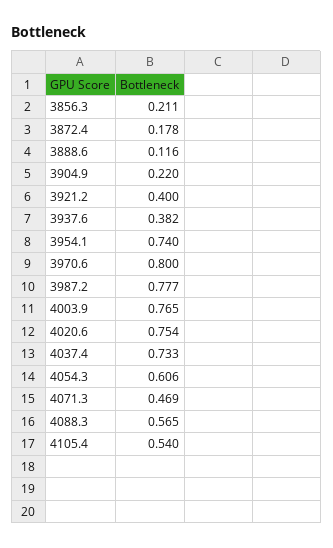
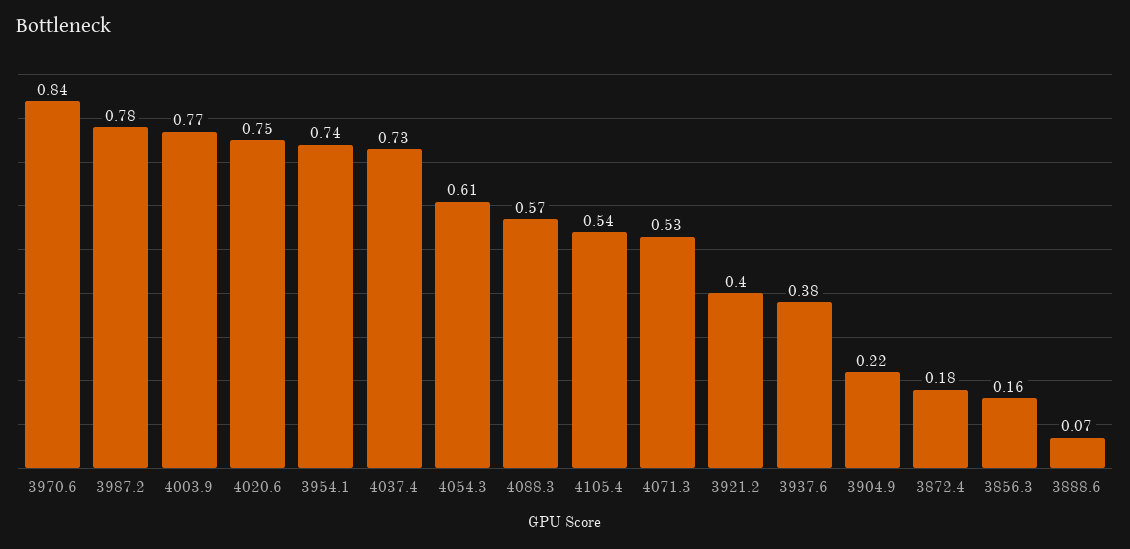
3856.3: 0.211 -> 0.16
3888.6: 0.116 -> 0.07
3970.6: 0.8 -> 0.84
4071.3: 0.469 -> 0.53

